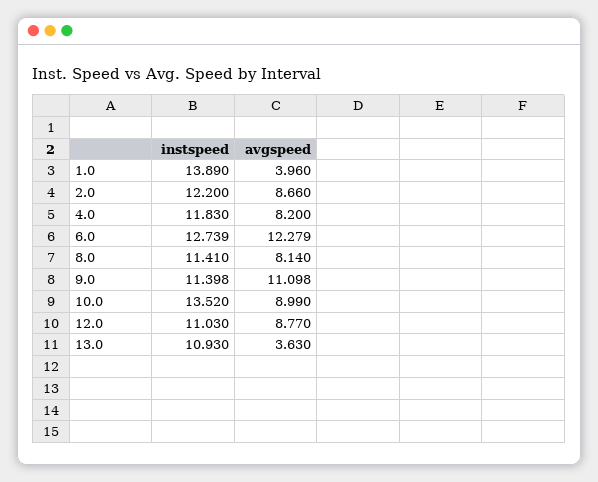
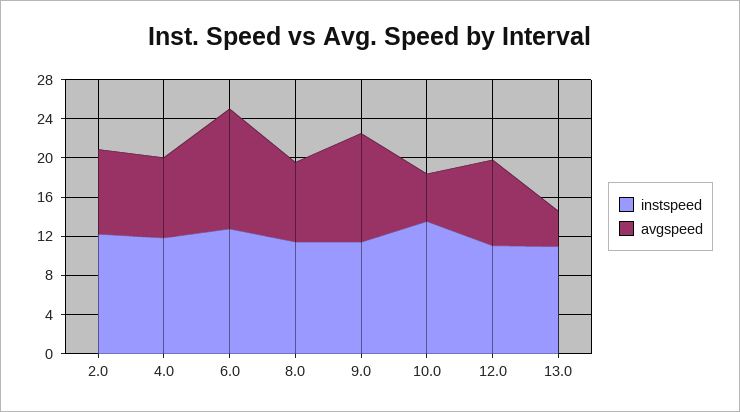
instspeed, 1.0: 13.89 -> none
avgspeed, 1.0: 3.96 -> none
avgspeed, 10.0: 8.99 -> 5

